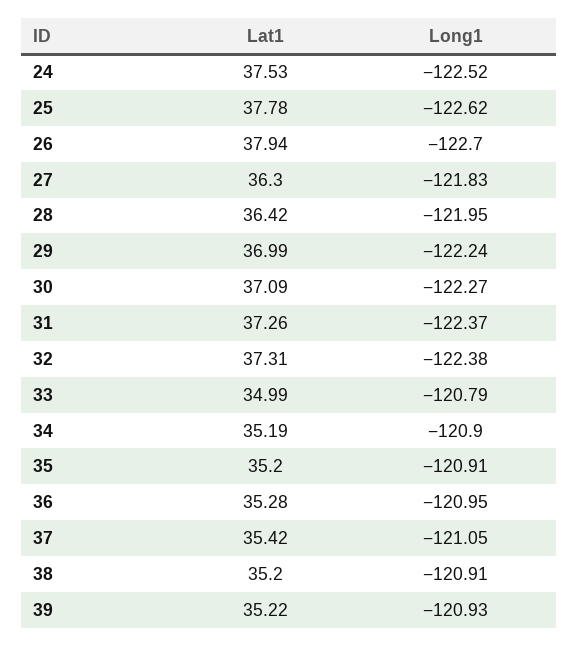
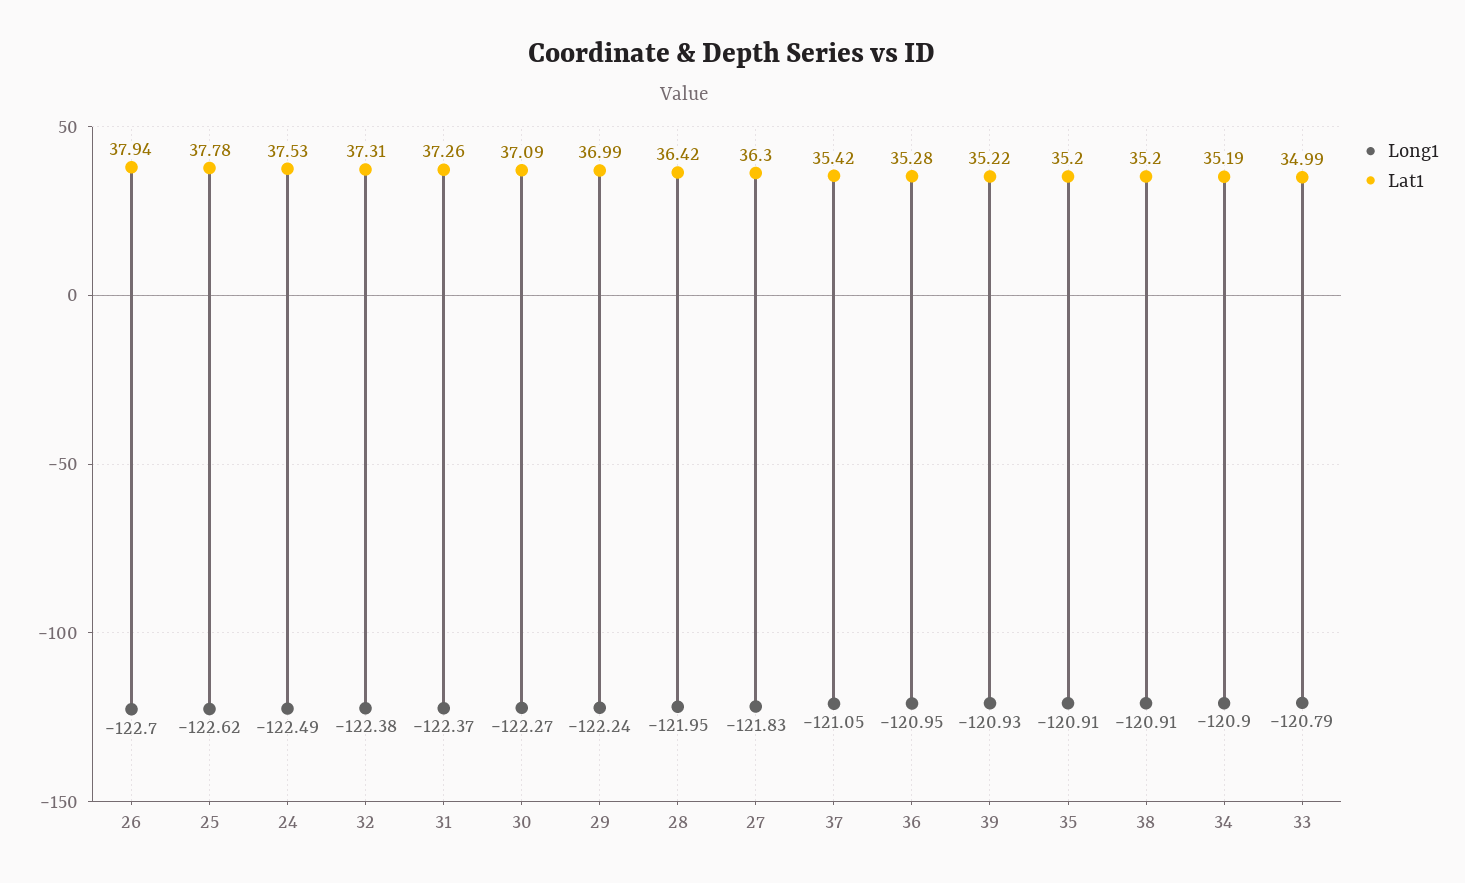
Long1, 24: -122.52 -> -122.49

